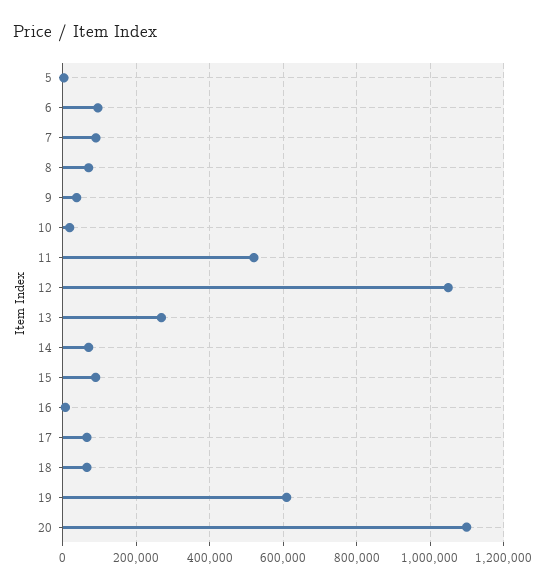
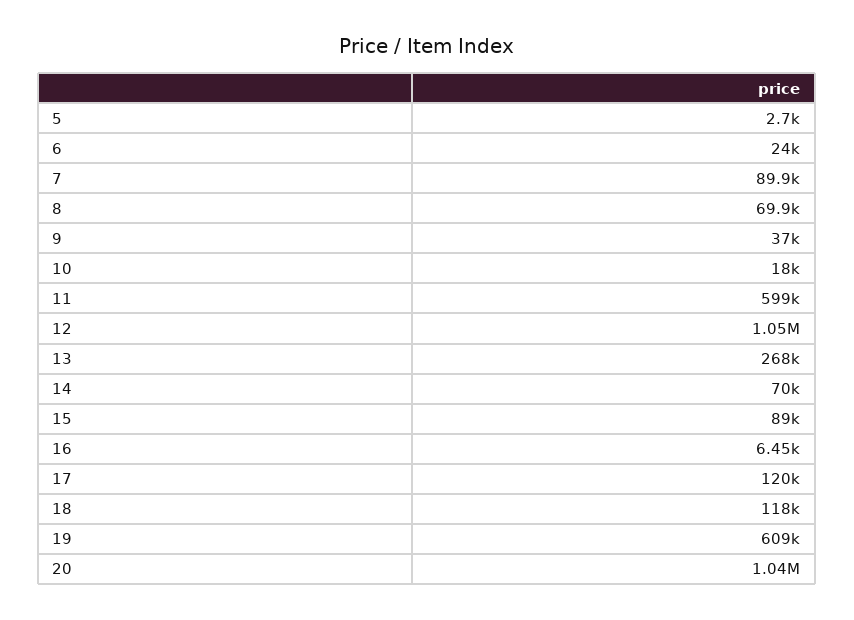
6: 100000 -> 24000
11: 520000 -> 599000
17: 60000 -> 120000
18: 60000 -> 118000
20: 1100000 -> 1040000

